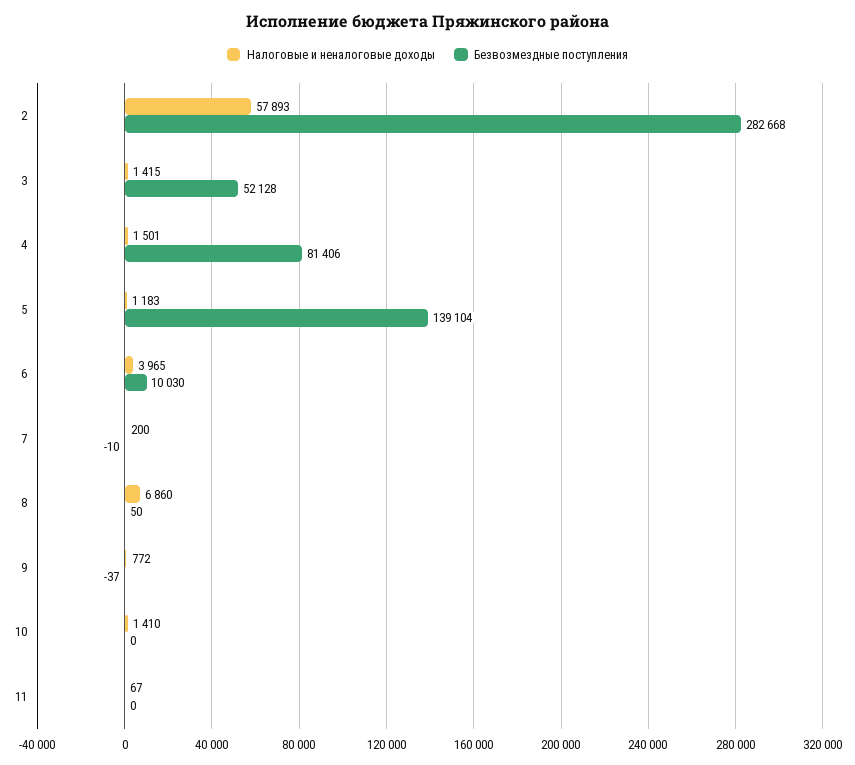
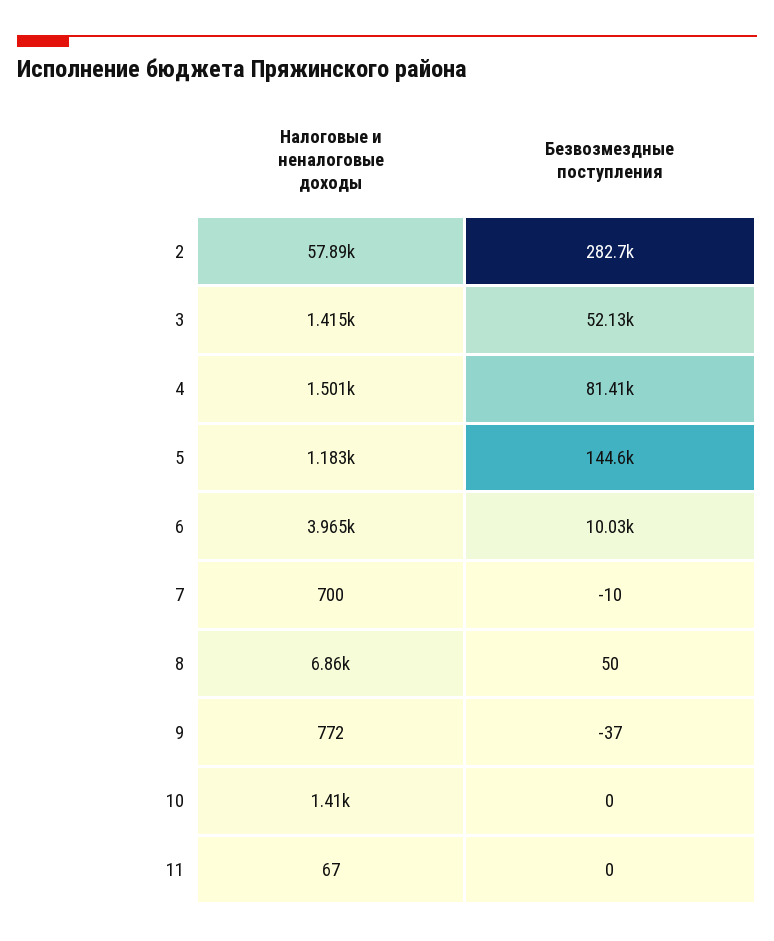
Безвозмездные поступления, 5: 139104 -> 144600
Налоговые и неналоговые доходы, 7: 200 -> 700

